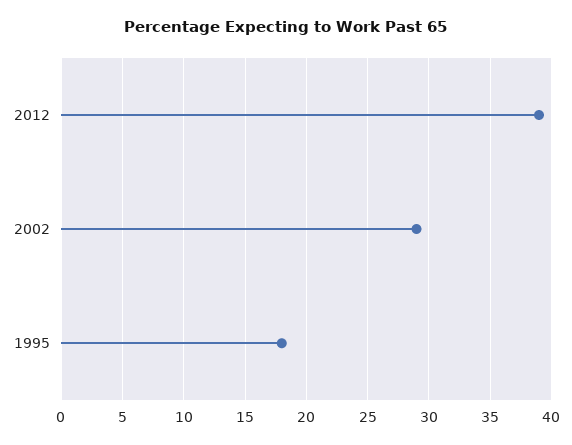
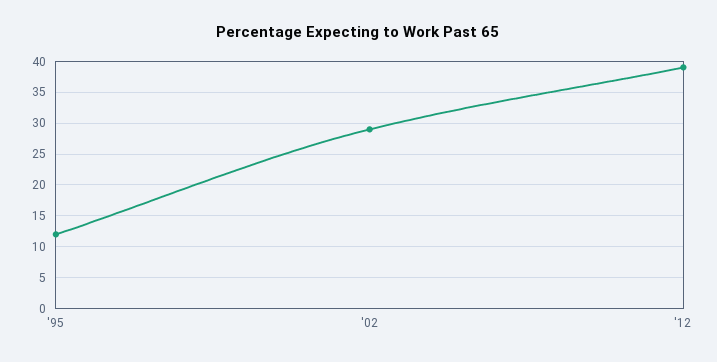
1995: 18 -> 12

